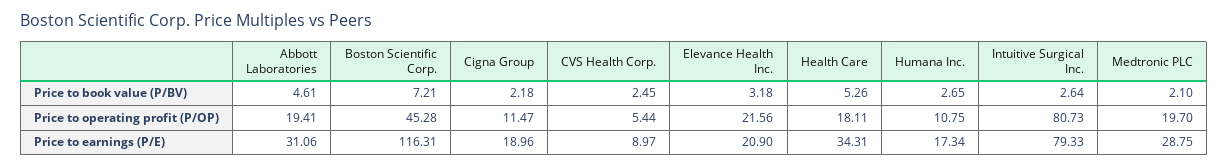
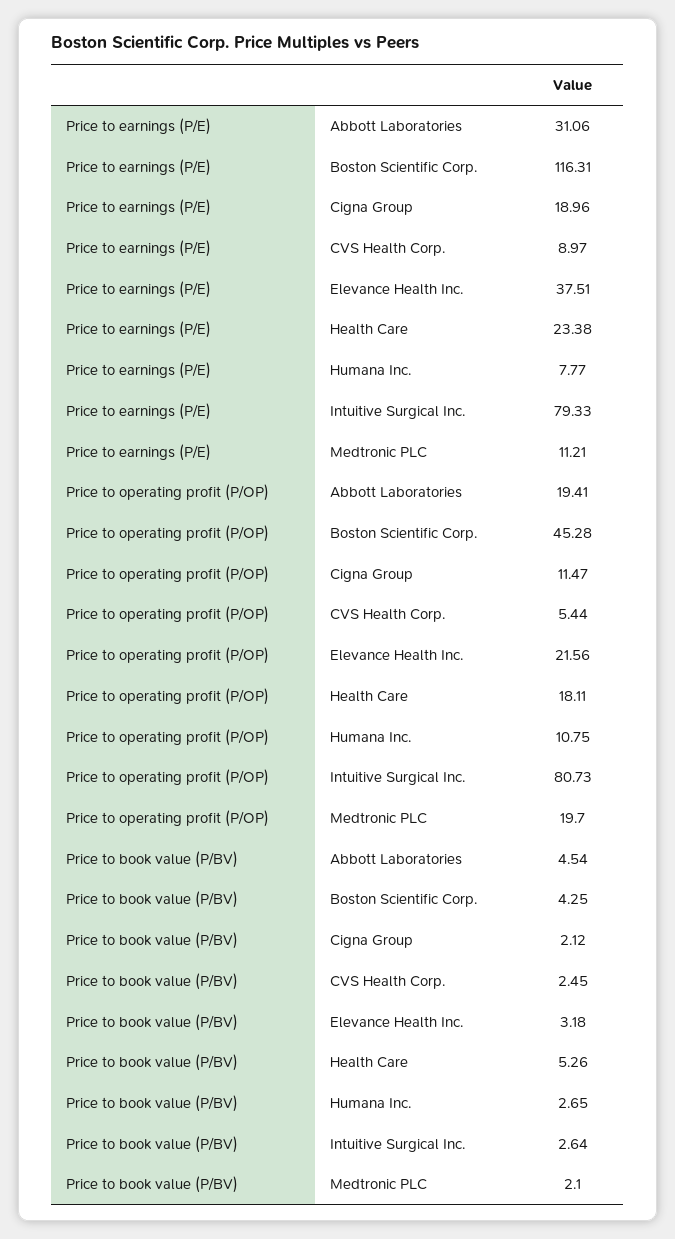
Abbott Laboratories, Price to book value (P/BV): 4.61 -> 4.54
Boston Scientific Corp., Price to book value (P/BV): 7.21 -> 4.25
Cigna Group, Price to book value (P/BV): 2.18 -> 2.12
Elevance Health Inc., Price to earnings (P/E): 20.9 -> 37.51
Health Care, Price to earnings (P/E): 34.31 -> 23.38
Humana Inc., Price to earnings (P/E): 17.34 -> 7.77
Medtronic PLC, Price to earnings (P/E): 28.75 -> 11.21

